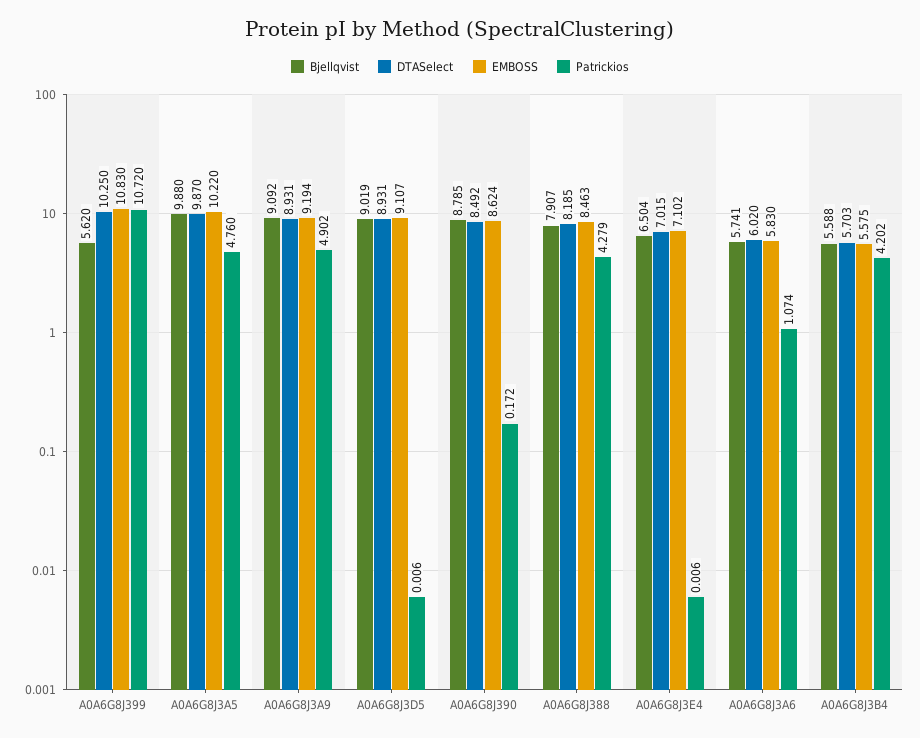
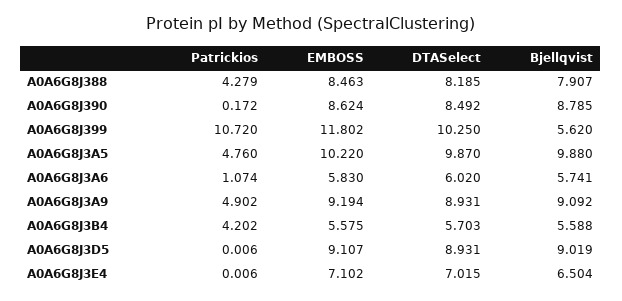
EMBOSS, A0A6G8J399: 10.83 -> 11.802

